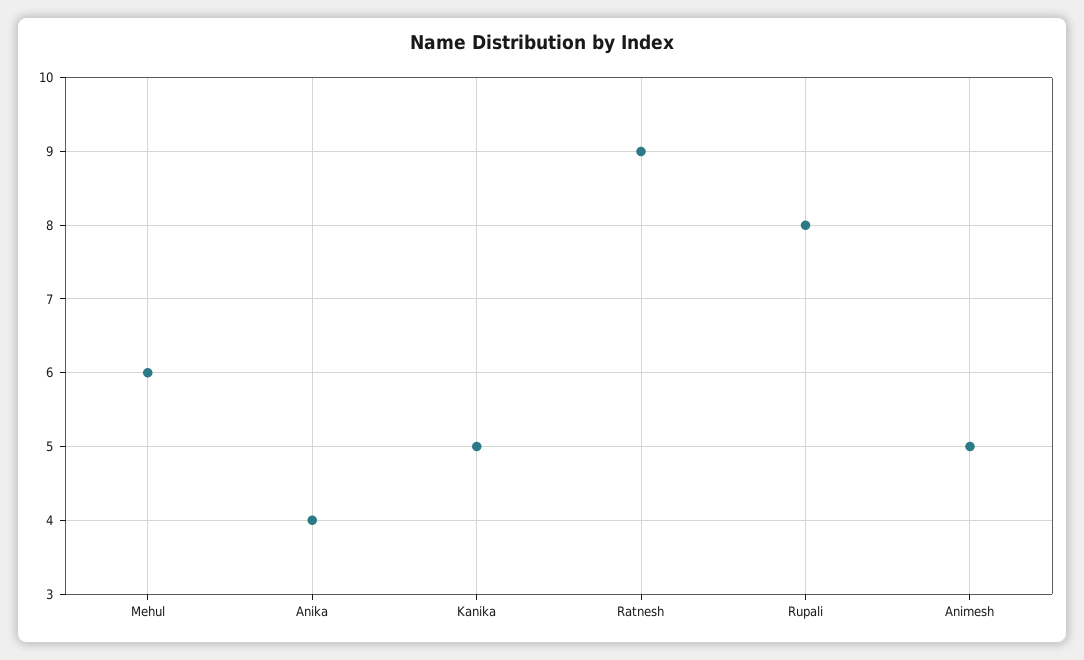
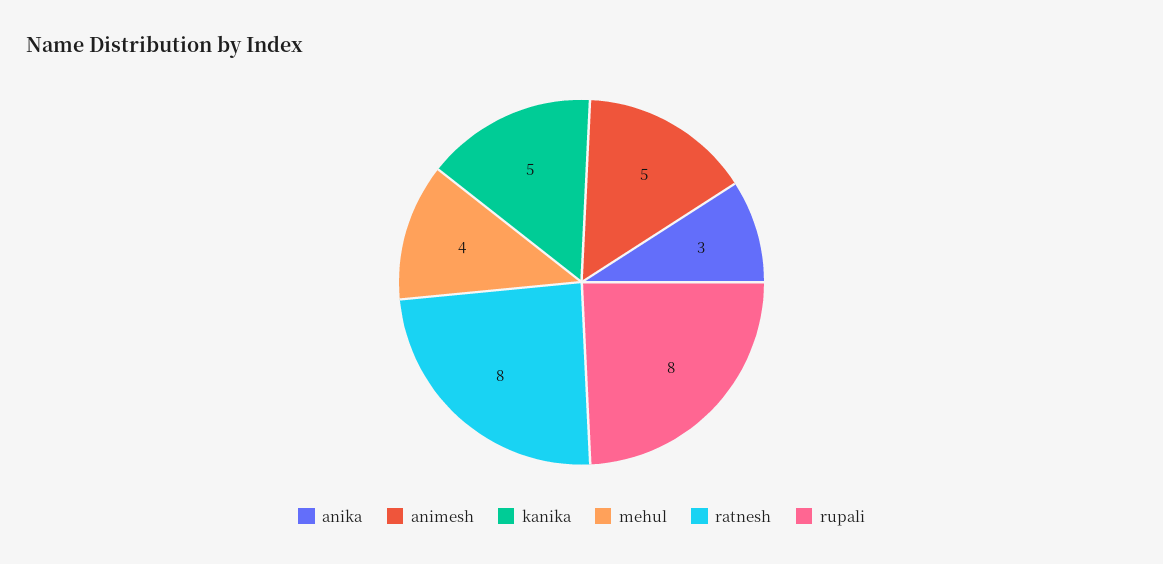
Mehul: 6 -> 4
Anika: 4 -> 3
Ratnesh: 9 -> 8

